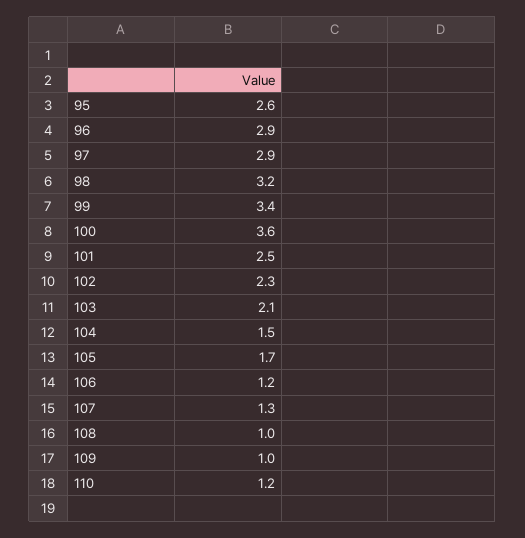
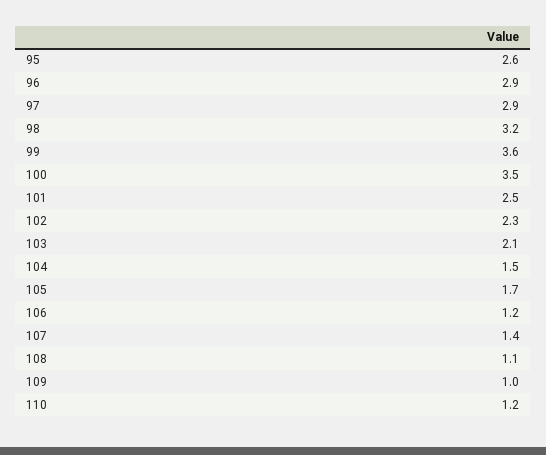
99: 3.4 -> 3.6
100: 3.6 -> 3.5
107: 1.3 -> 1.4
108: 1 -> 1.1

